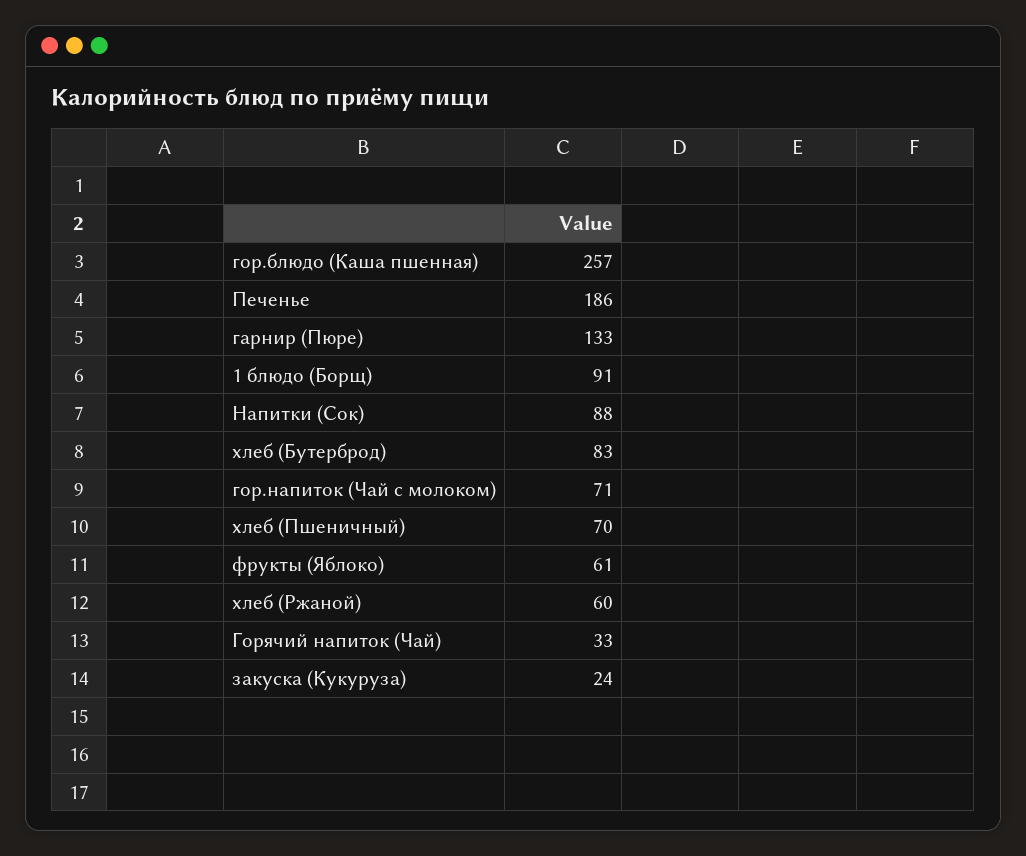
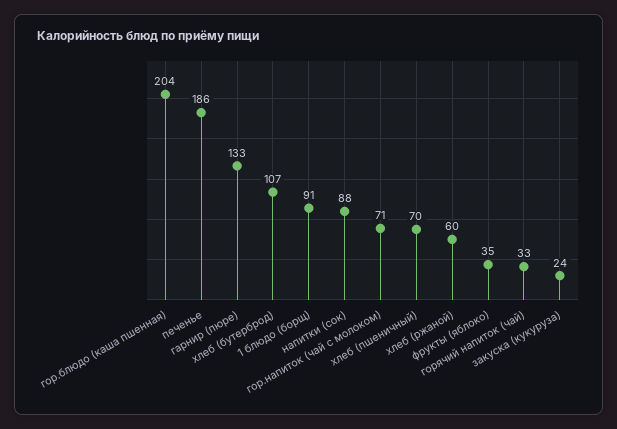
гор.блюдо (Каша пшенная): 257 -> 204
хлеб (Бутерброд): 83 -> 107
фрукты (Яблоко): 61 -> 35

